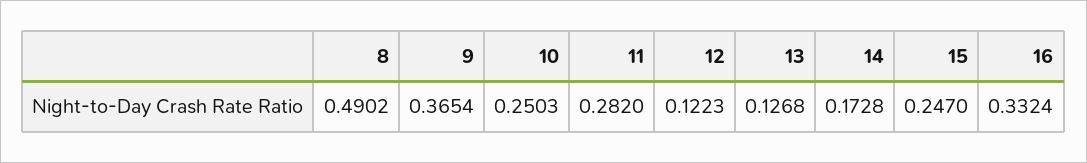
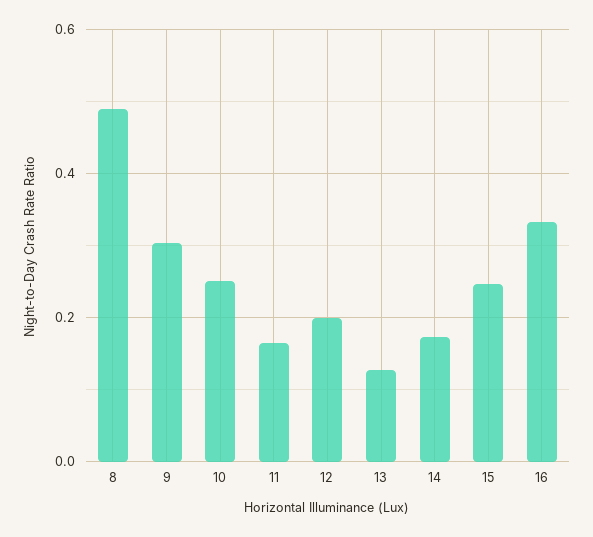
9: 0.3654 -> 0.3
11: 0.282 -> 0.16
12: 0.1223 -> 0.2

